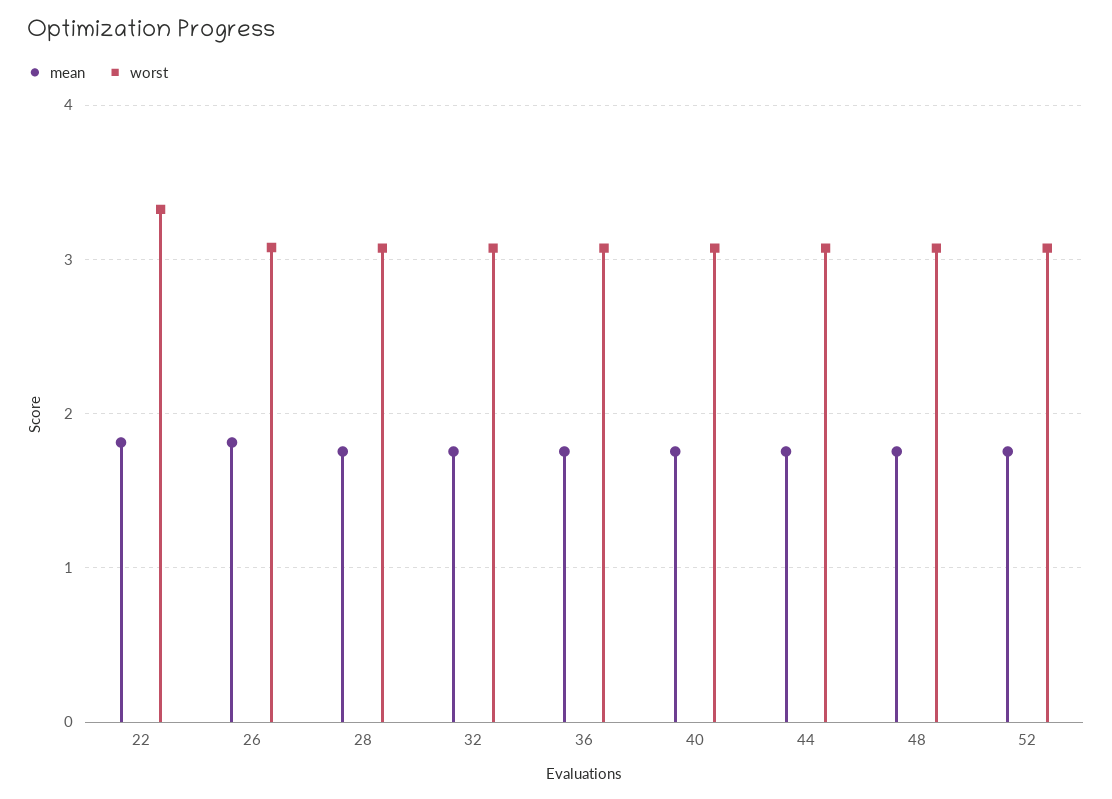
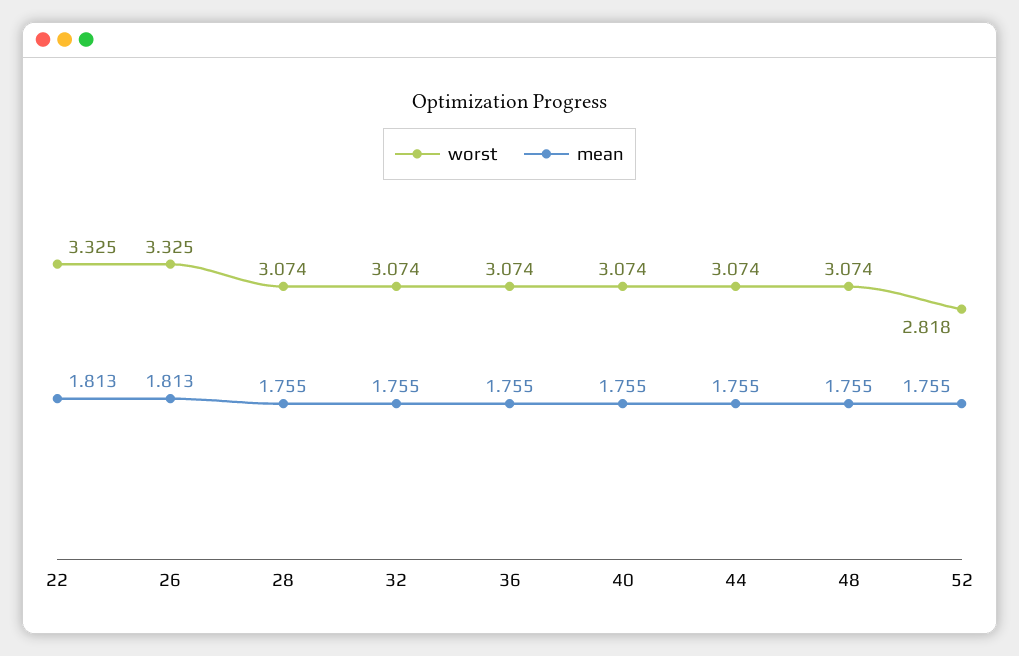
worst, 26: 3.1 -> 3.325
worst, 52: 3.1 -> 2.818

